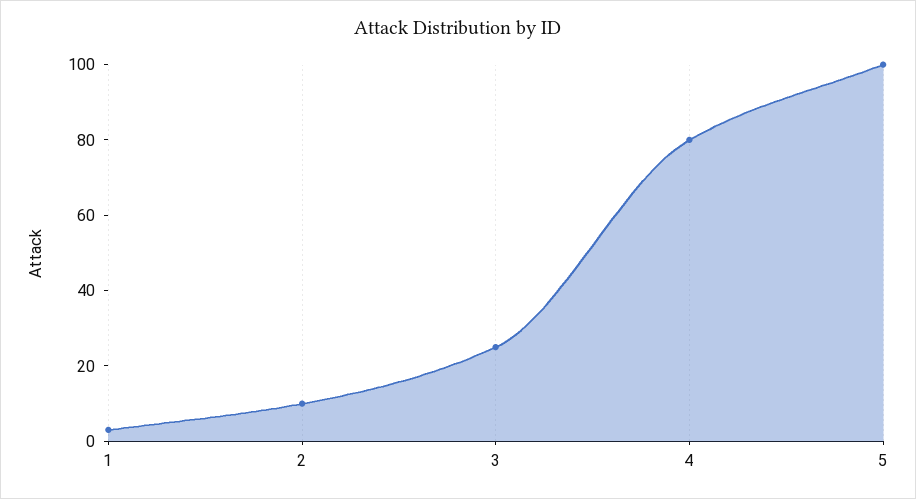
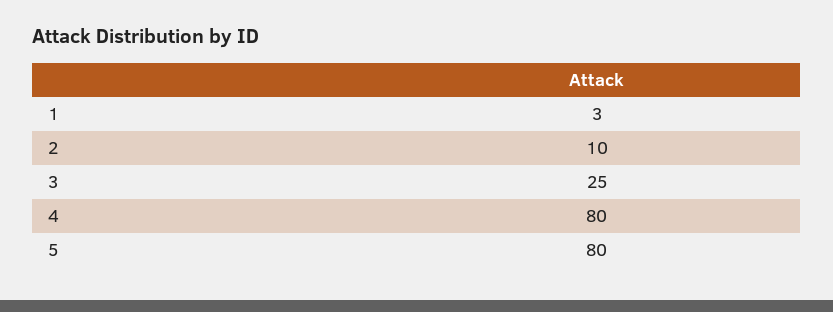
5: 100 -> 80

